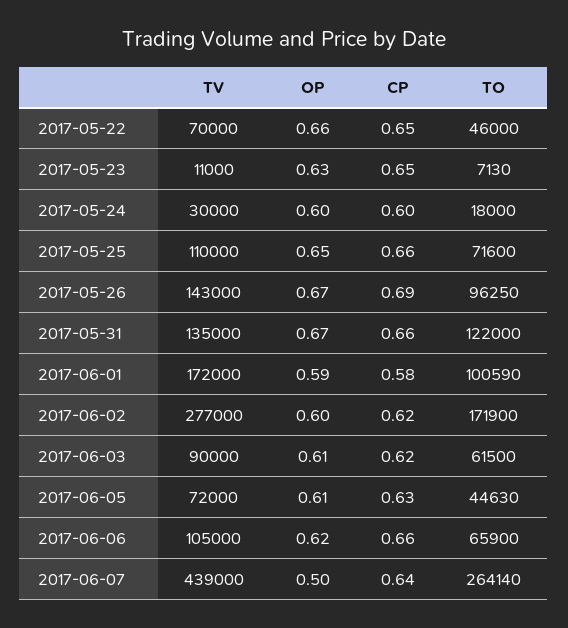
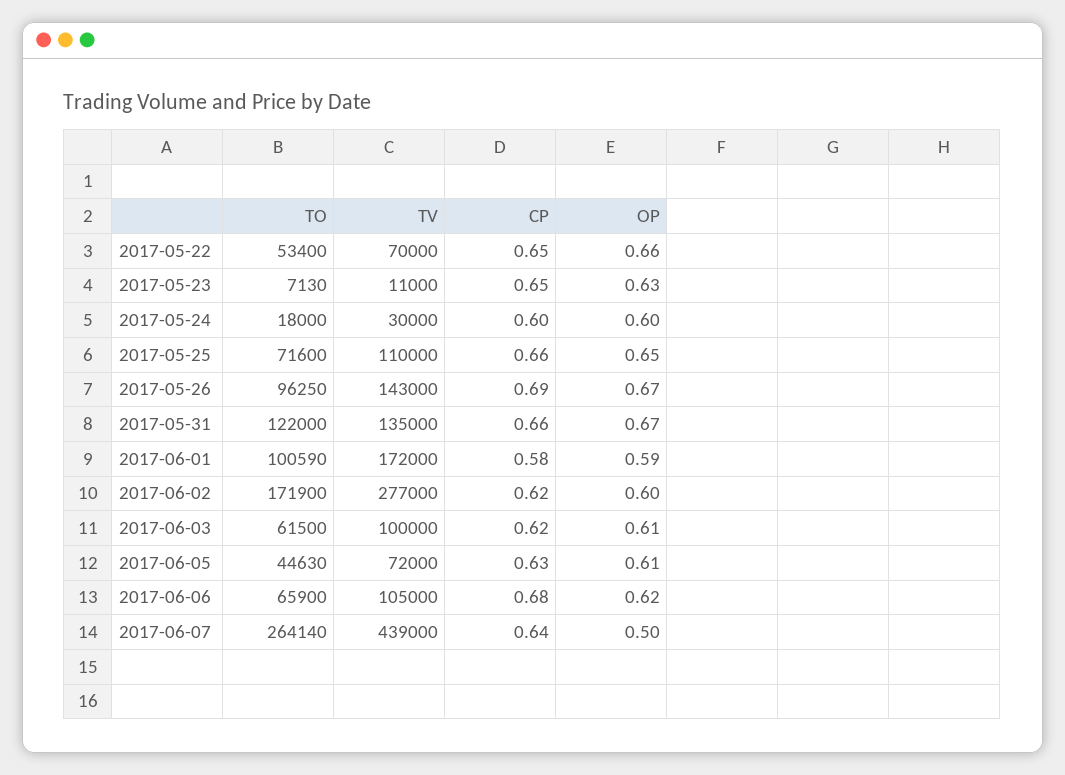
TO, 2017-05-22: 46000 -> 53400
TV, 2017-06-03: 90000 -> 100000
CP, 2017-06-06: 0.66 -> 0.68

